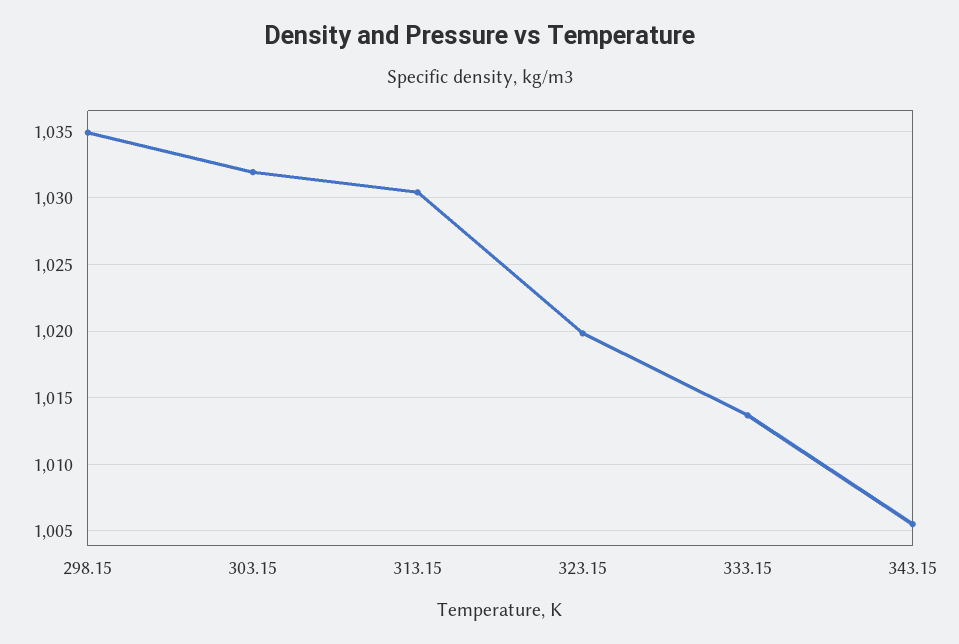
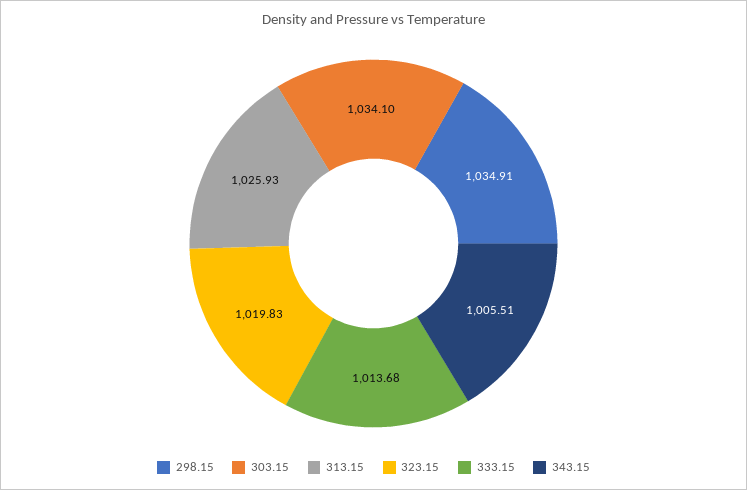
303.15: 1032 -> 1034.1
313.15: 1030.5 -> 1025.93

